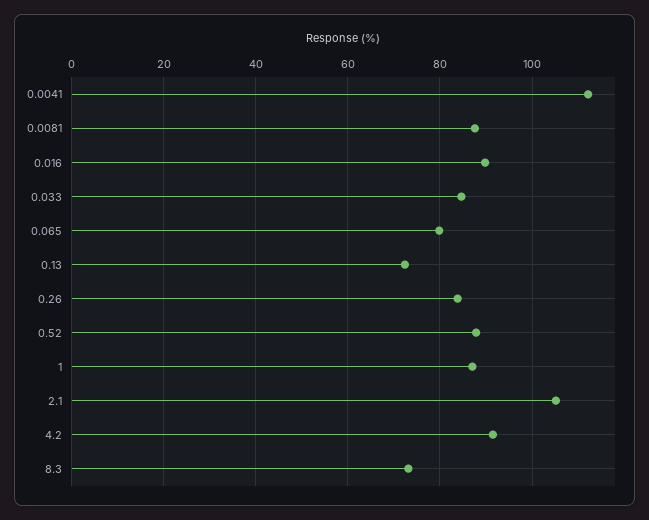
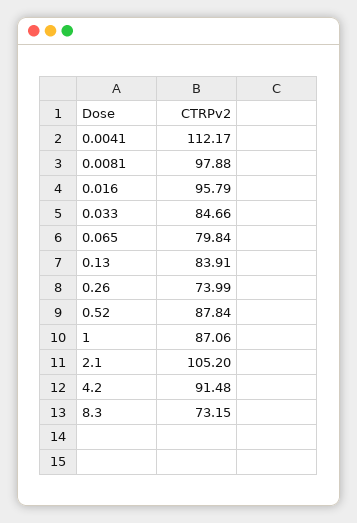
0.0081: 88 -> 97.88
0.016: 90 -> 95.79
0.13: 72 -> 83.91
0.26: 84 -> 73.99

